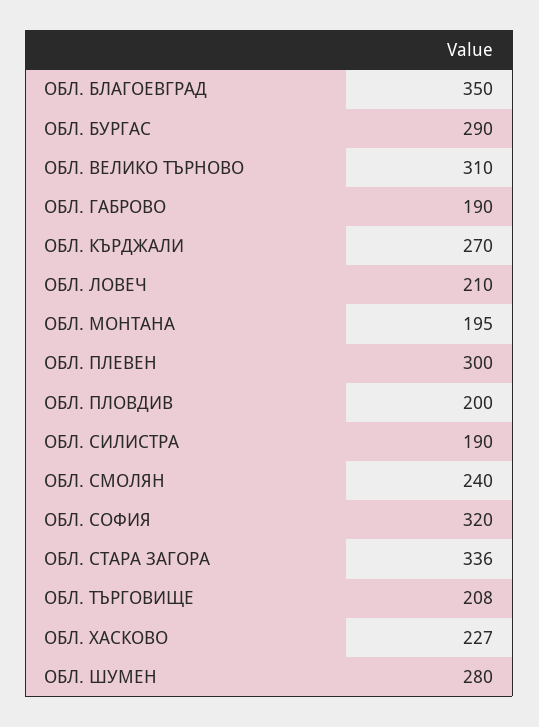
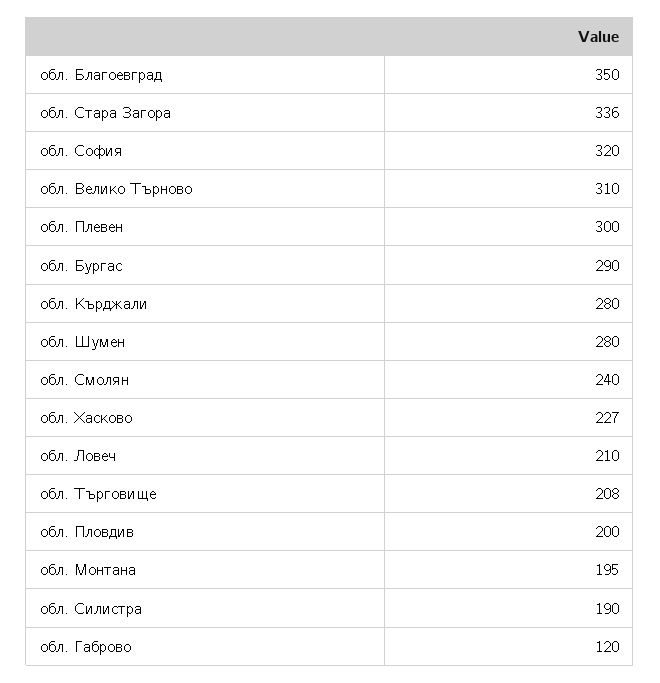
ОБЛ. ГАБРОВО: 190 -> 120
ОБЛ. КЪРДЖАЛИ: 270 -> 280

